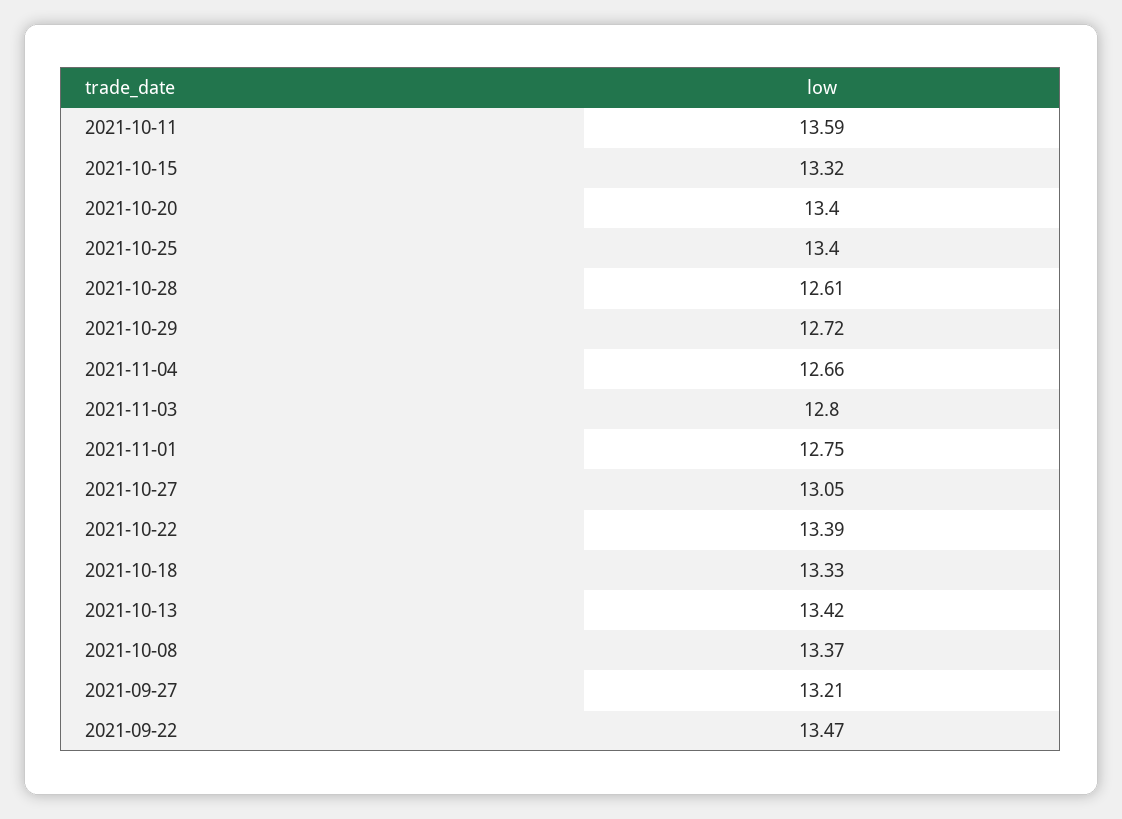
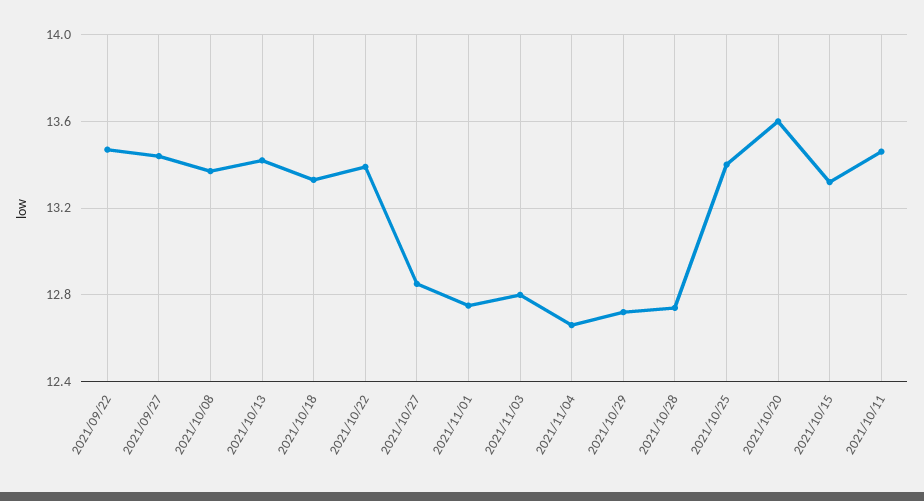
2021-10-11: 13.59 -> 13.45
2021-10-20: 13.4 -> 13.6
2021-10-28: 12.61 -> 12.75
2021-10-27: 13.05 -> 12.85
2021-09-27: 13.21 -> 13.45

